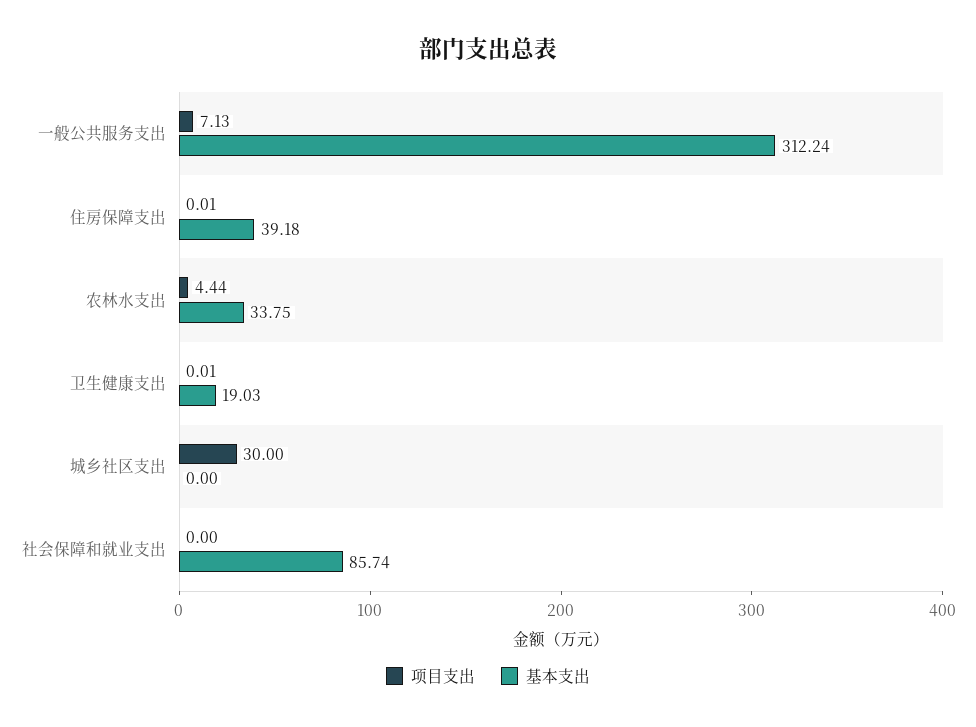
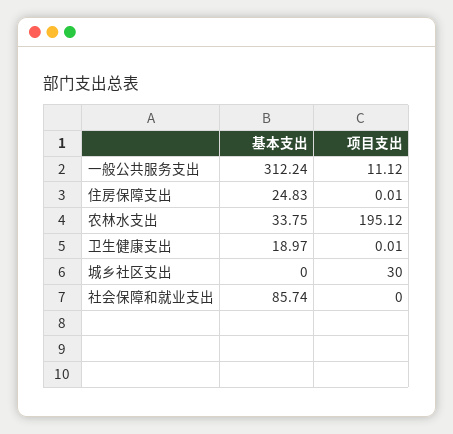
项目支出, 一般公共服务支出: 7.13 -> 11.12
基本支出, 住房保障支出: 39.18 -> 24.83
项目支出, 农林水支出: 4.44 -> 195.12
基本支出, 卫生健康支出: 19.03 -> 18.97

